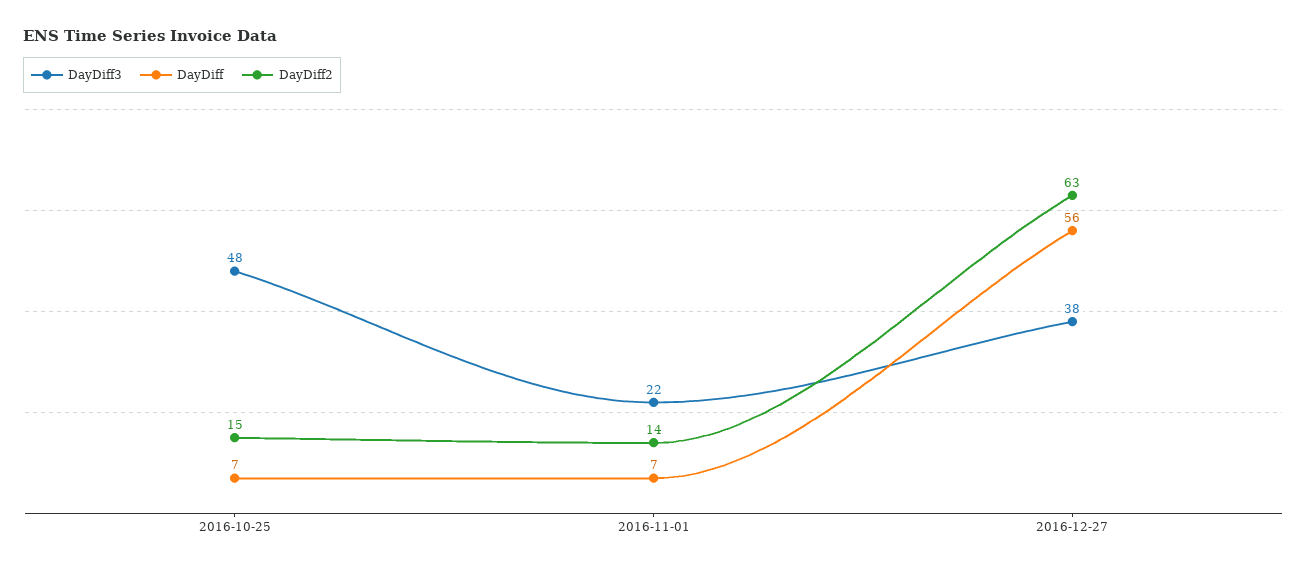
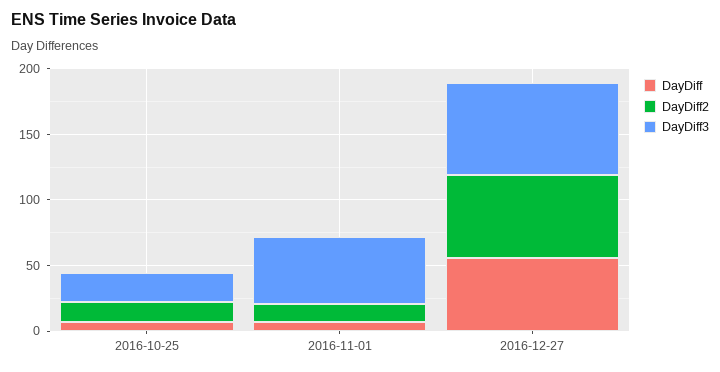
DayDiff3, 2016-10-25: 48 -> 20
DayDiff3, 2016-11-01: 22 -> 50
DayDiff3, 2016-12-27: 38 -> 70

